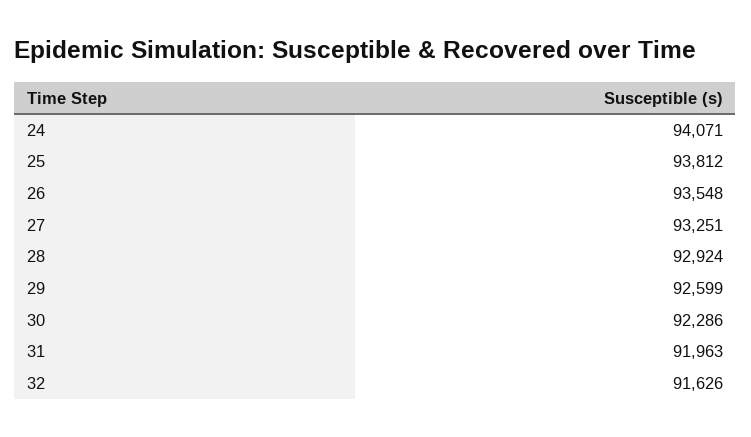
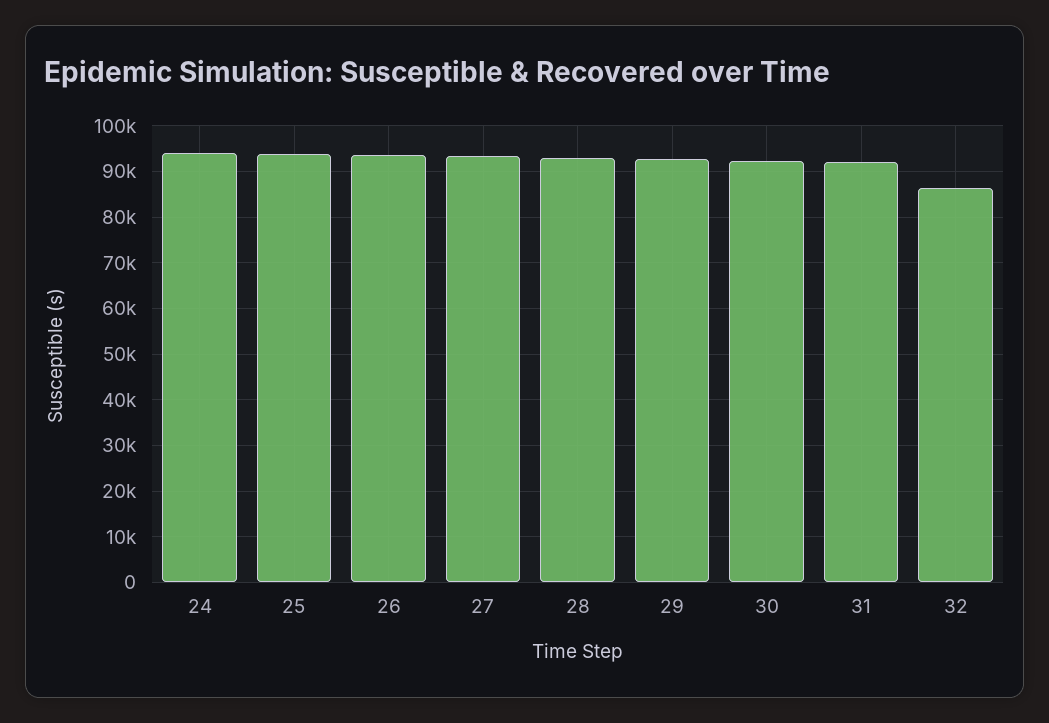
32: 91626 -> 86000

